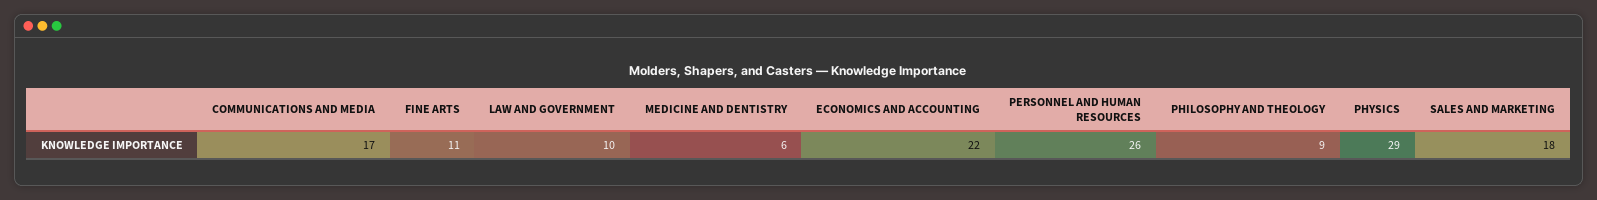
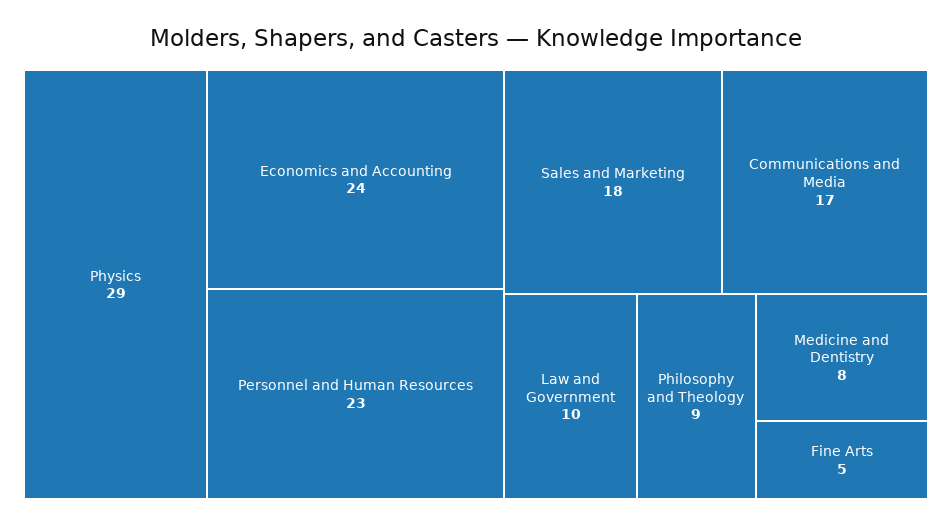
FINE ARTS: 11 -> 5
MEDICINE AND DENTISTRY: 6 -> 8
ECONOMICS AND ACCOUNTING: 22 -> 24
PERSONNEL AND HUMAN RESOURCES: 26 -> 23

